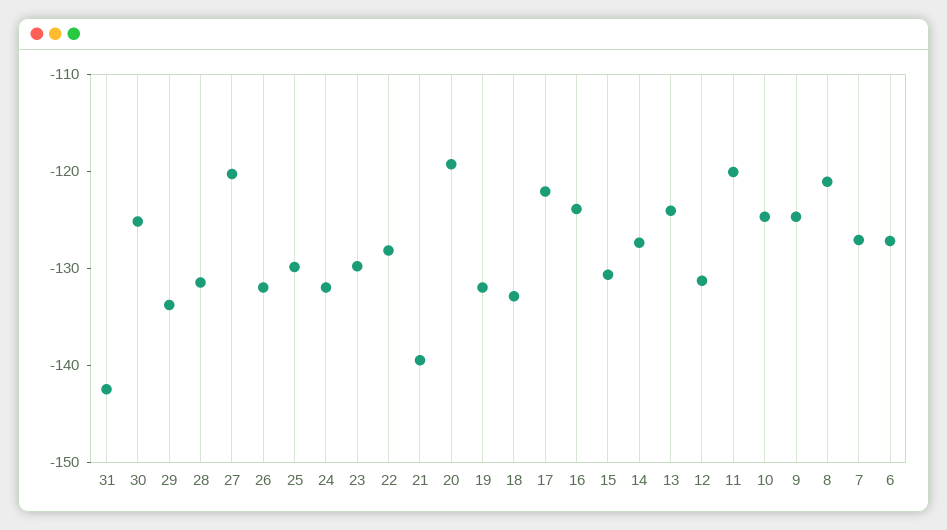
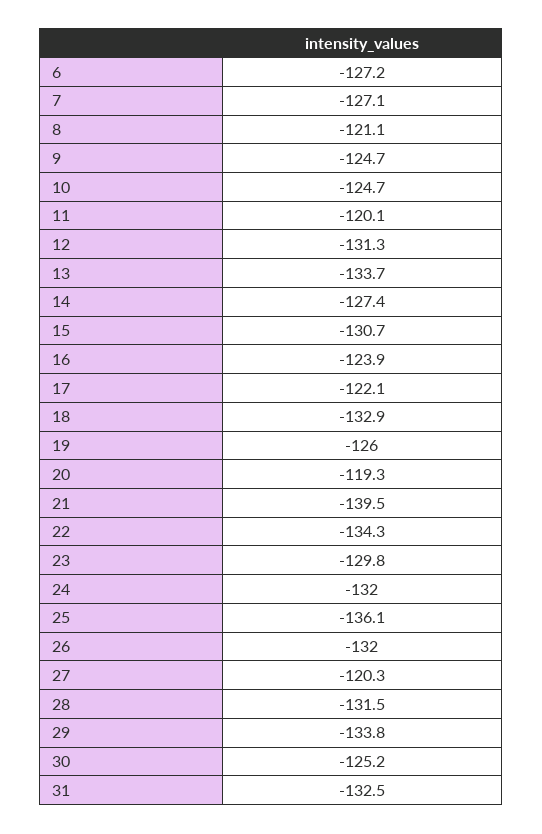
31: -142 -> -132.5
25: -130 -> -136.1
22: -128 -> -134.3
19: -132 -> -126
13: -124 -> -133.7

